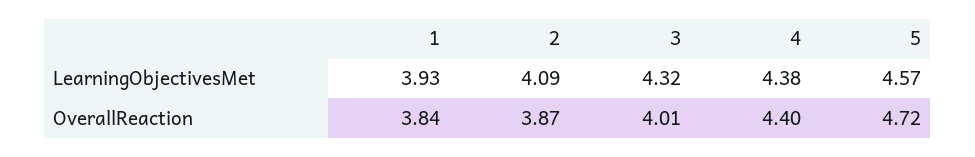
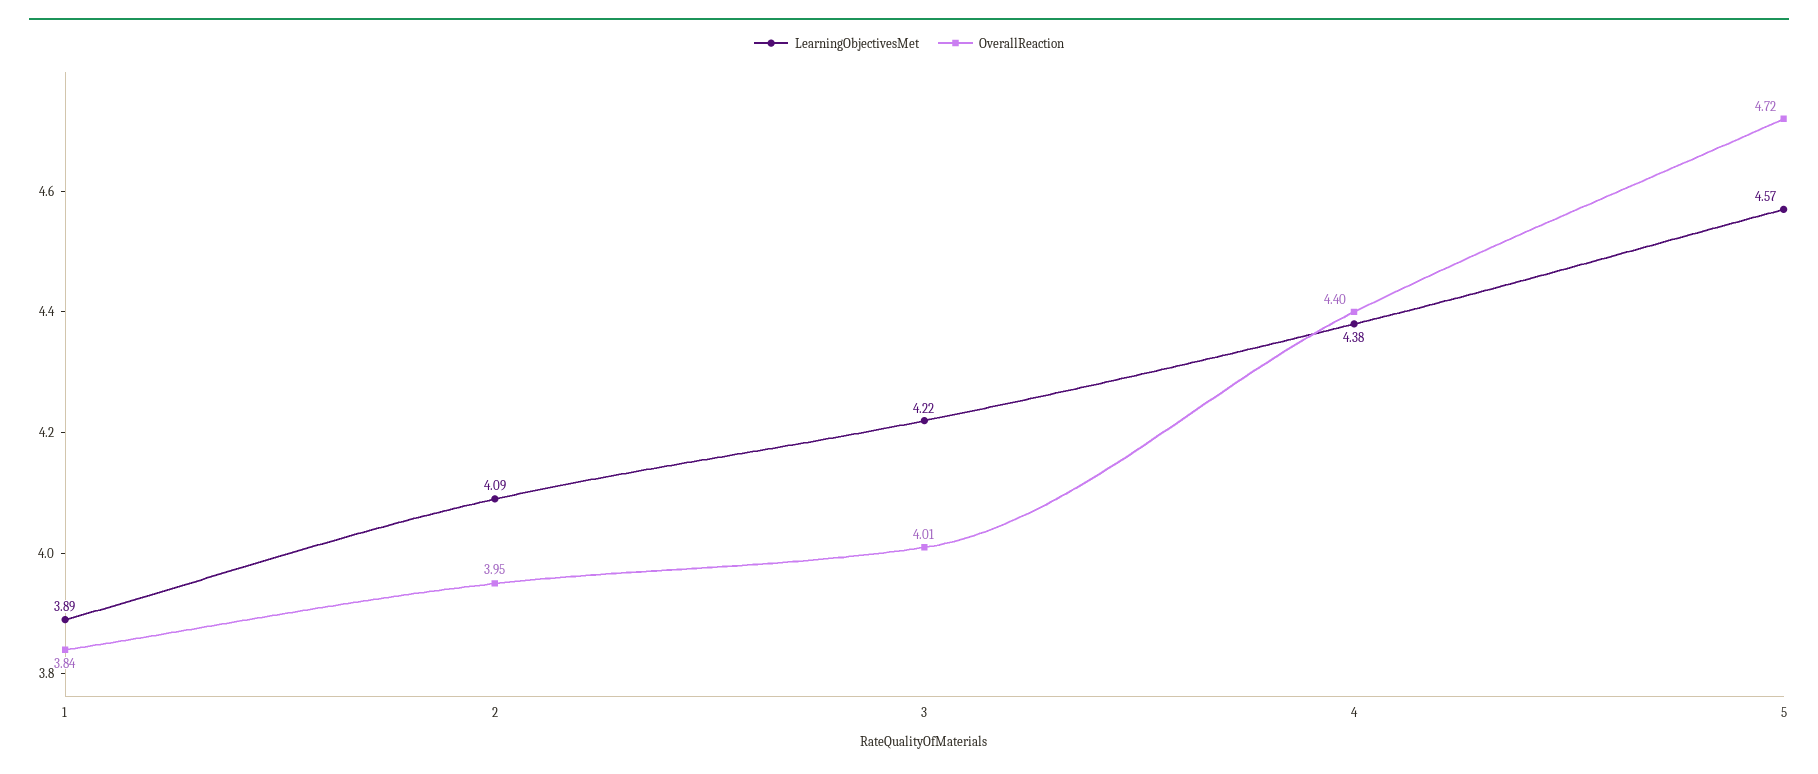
LearningObjectivesMet, 1: 3.93 -> 3.89
LearningObjectivesMet, 3: 4.32 -> 4.22
OverallReaction, 2: 3.87 -> 3.95

